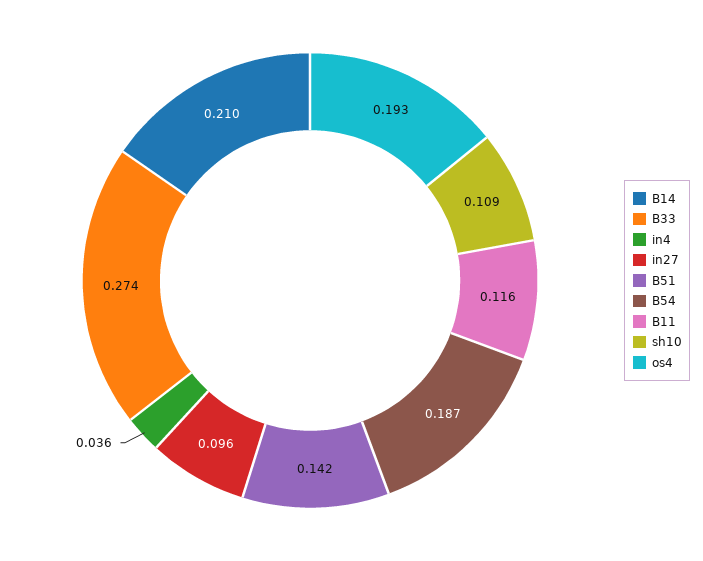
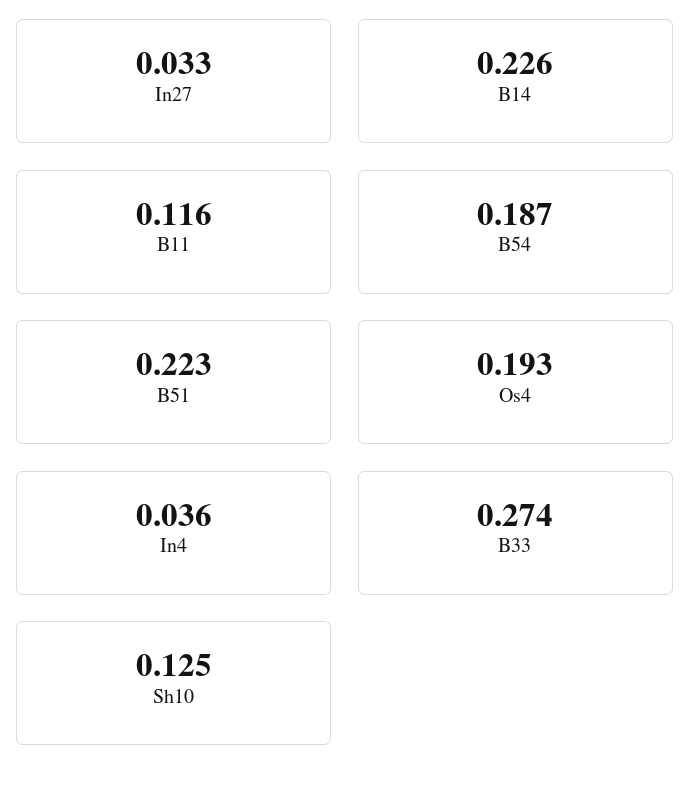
B14: 0.21 -> 0.226
in27: 0.096 -> 0.033
B51: 0.142 -> 0.223
sh10: 0.109 -> 0.125

